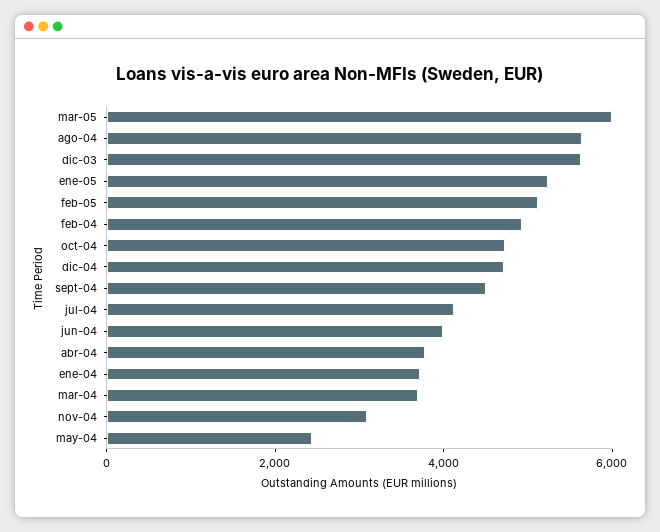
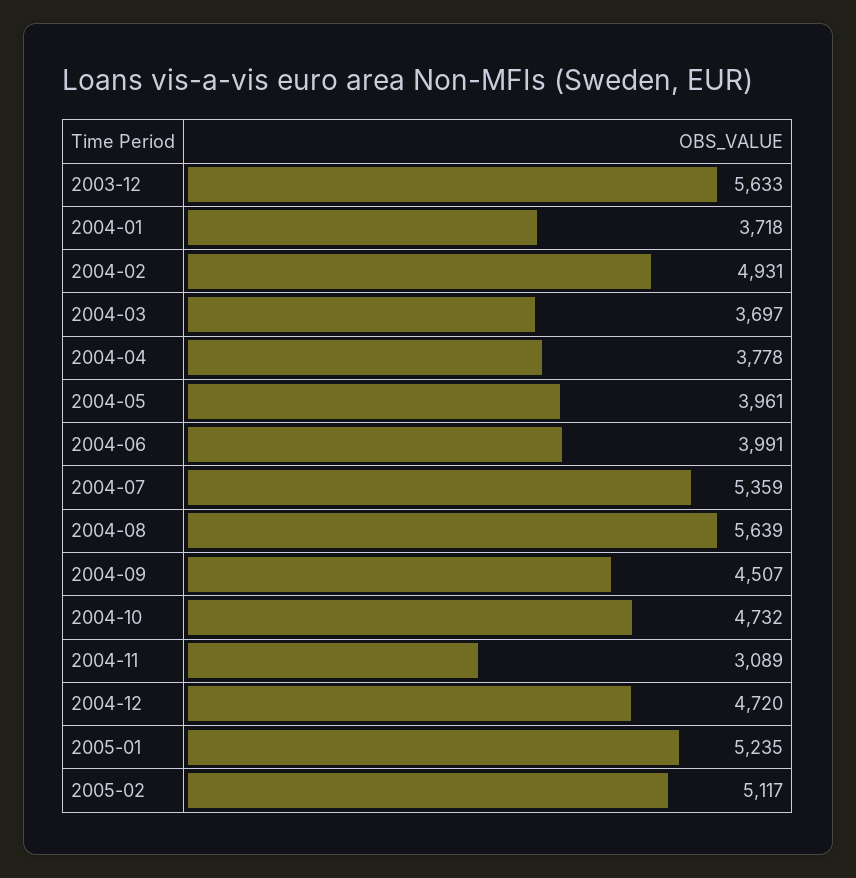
mar-05: 6000 -> none
jul-04: 4000 -> 5359
may-04: 2500 -> 3961

